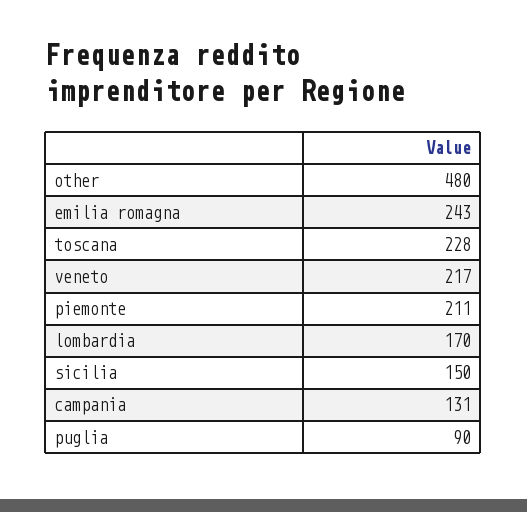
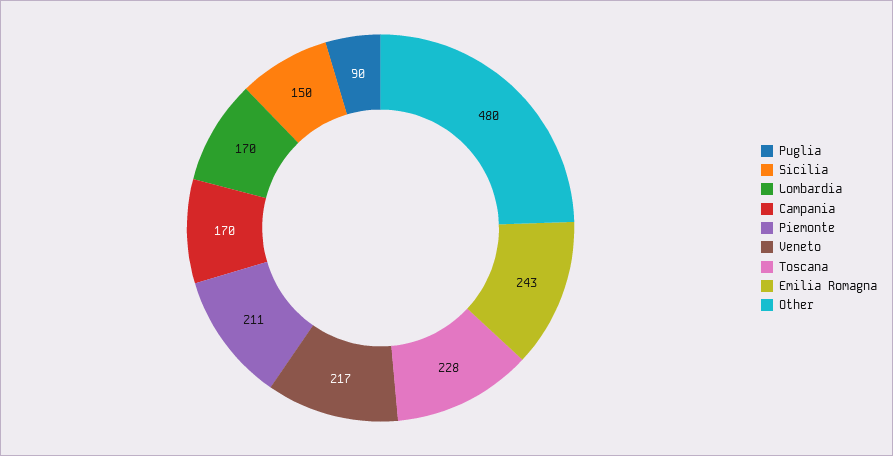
campania: 131 -> 170

